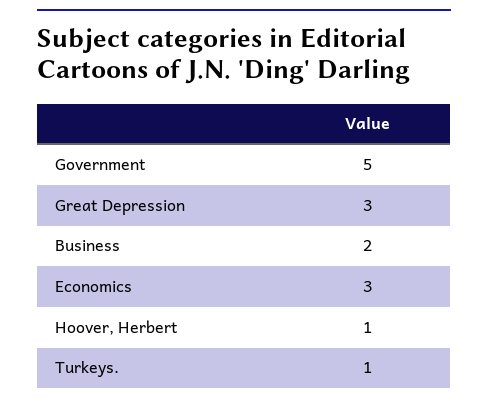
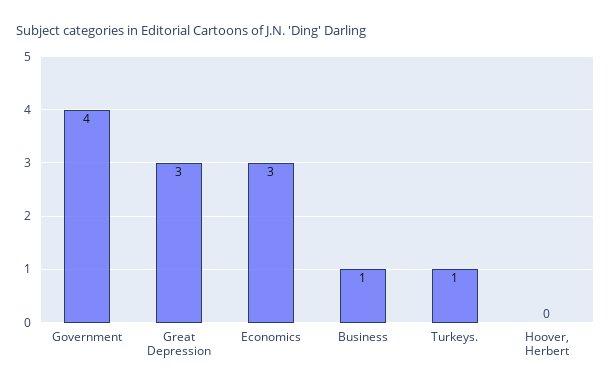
Government: 5 -> 4
Business: 2 -> 1
Hoover, Herbert: 1 -> 0

